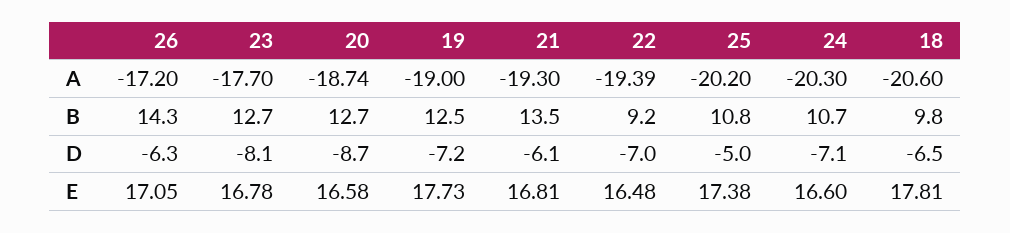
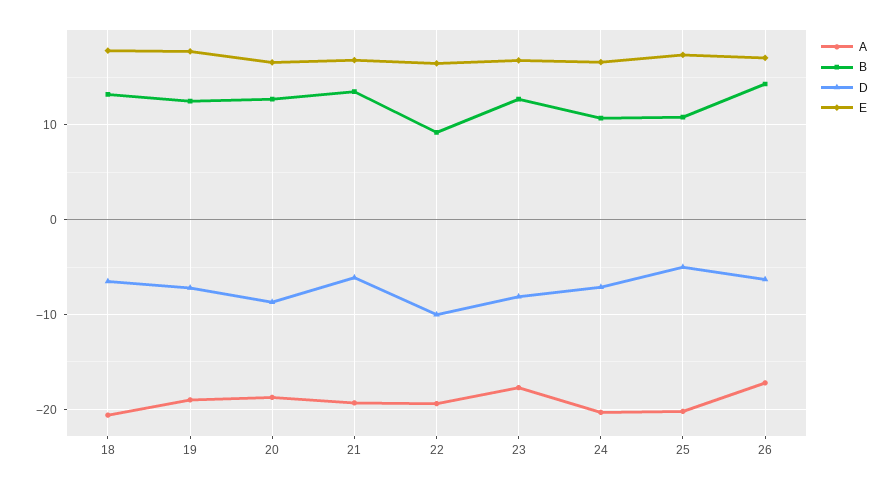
B, 18: 9.8 -> 13
D, 22: -7 -> -10

